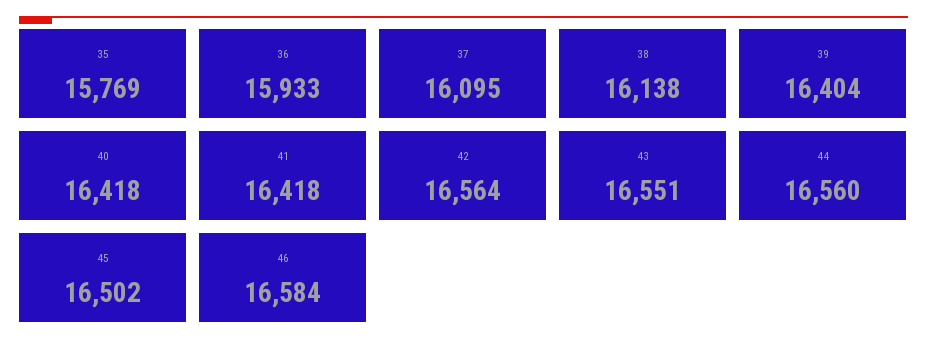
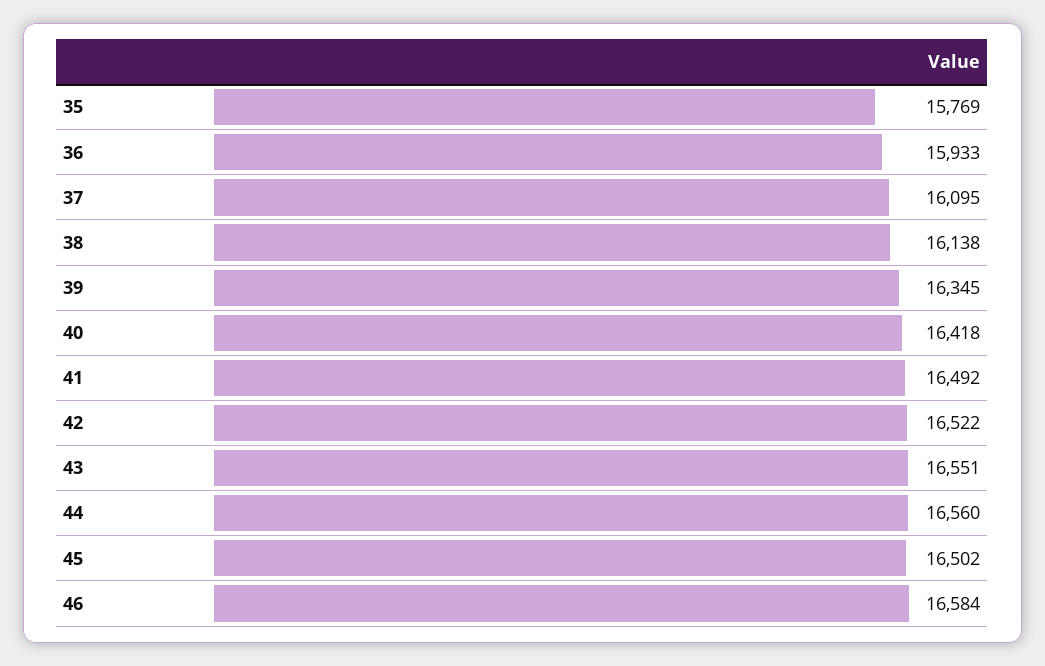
39: 16404 -> 16345
41: 16418 -> 16492
42: 16564 -> 16522

